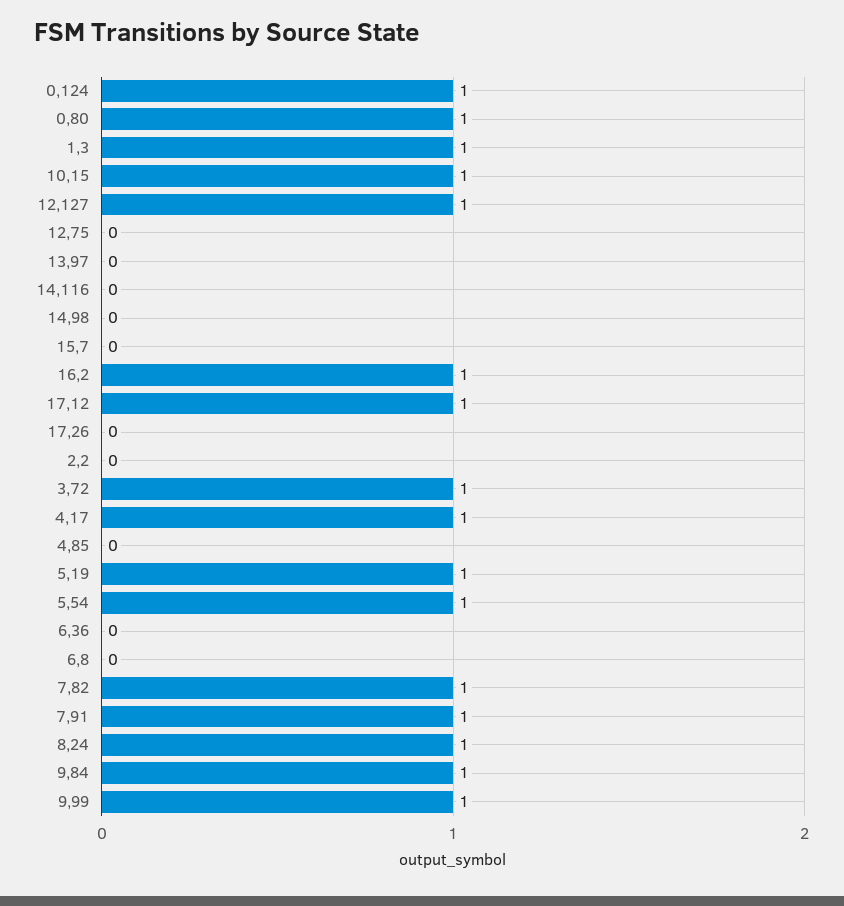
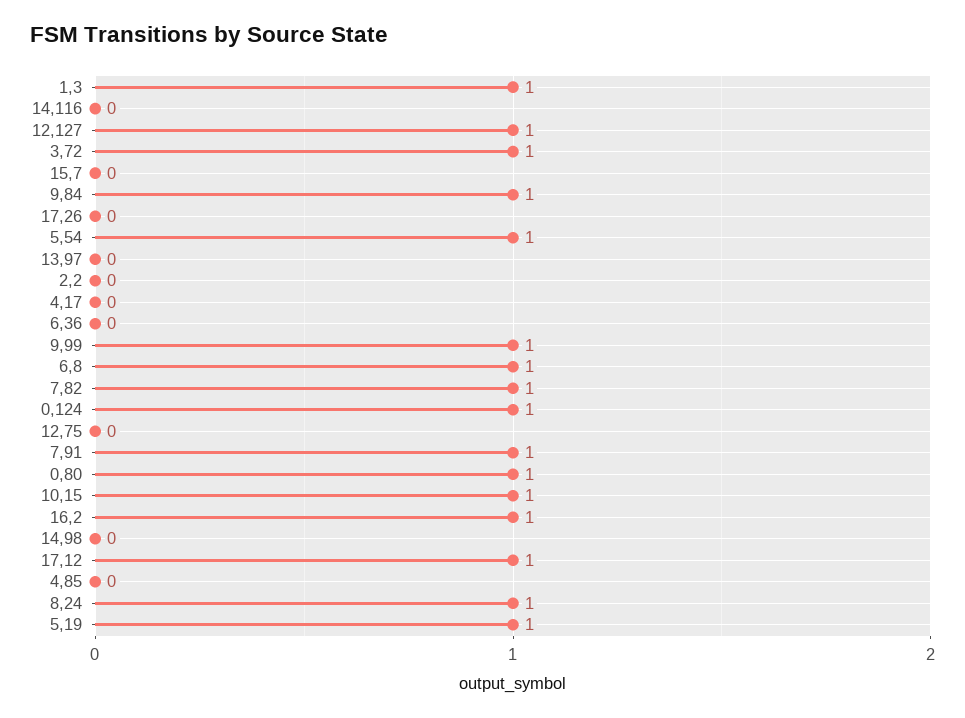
4,17: 1 -> 0
6,8: 0 -> 1

